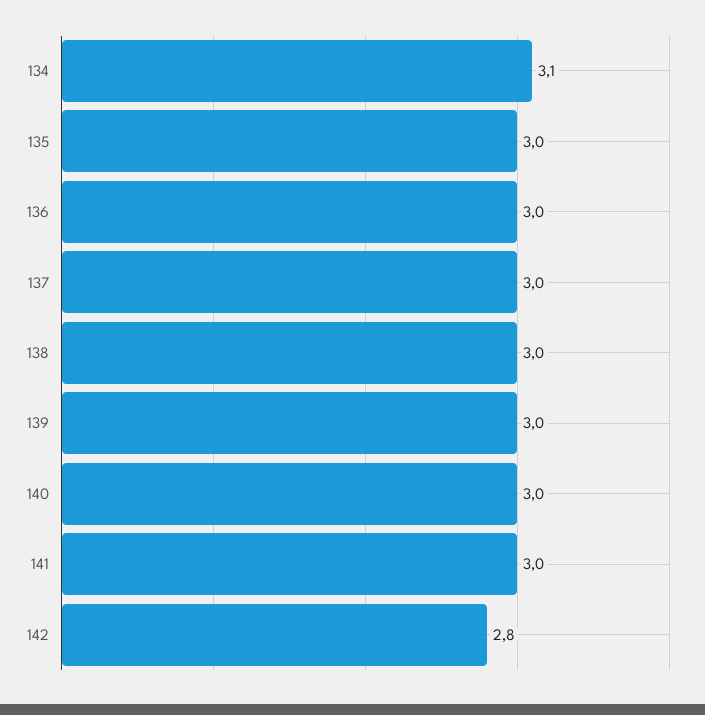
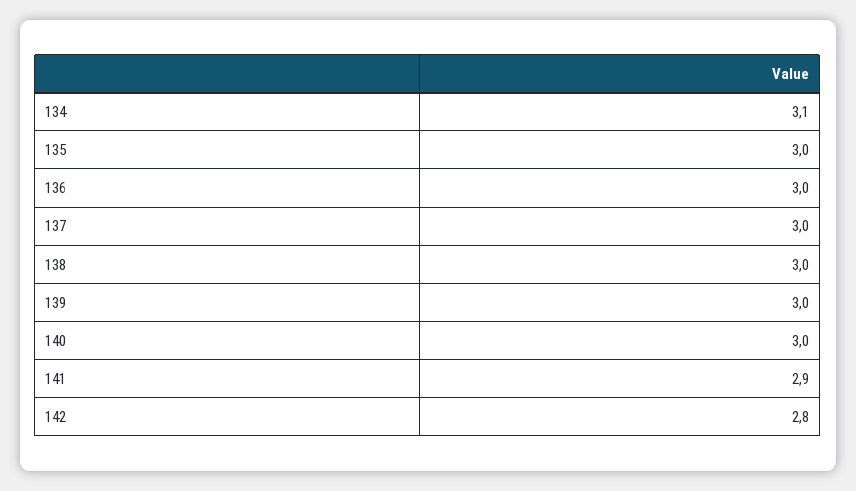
141: 3 -> 2.9

